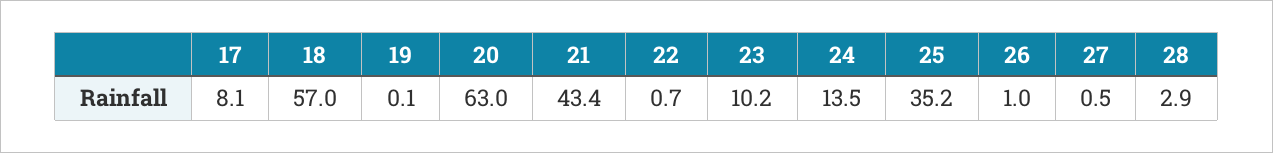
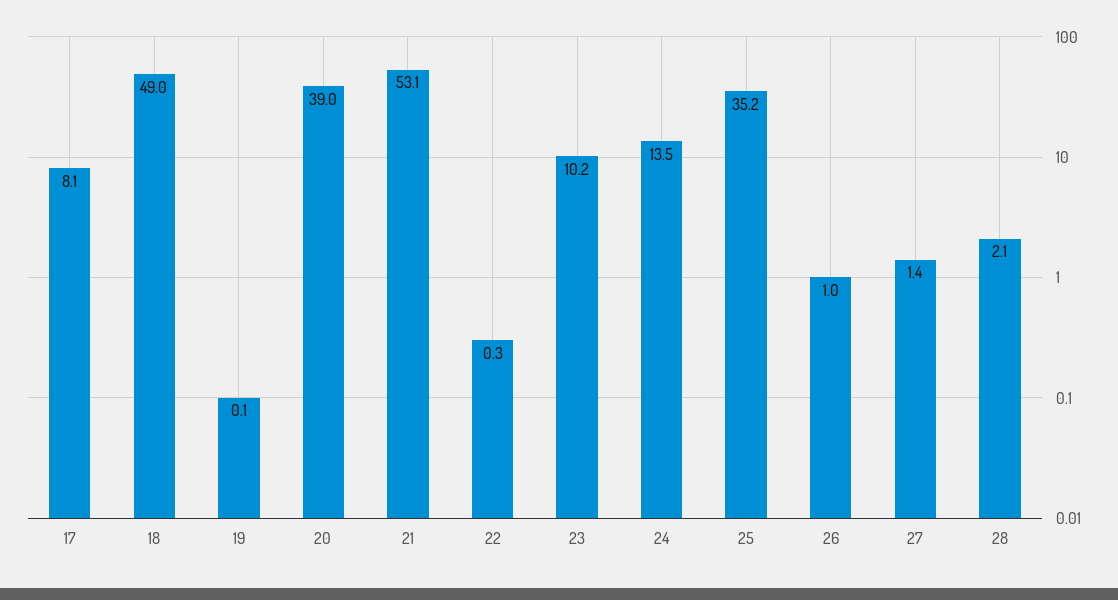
18: 57 -> 49
20: 63 -> 39
21: 43.4 -> 53.1
22: 0.7 -> 0.3
27: 0.5 -> 1.4
28: 2.9 -> 2.1

